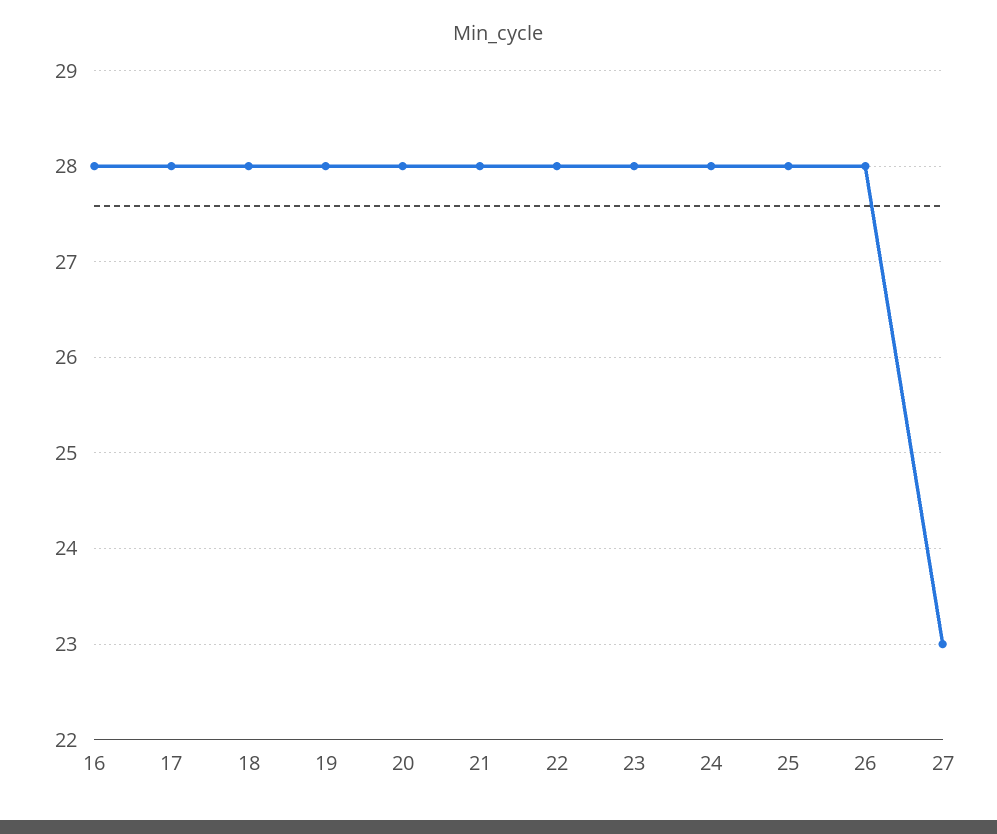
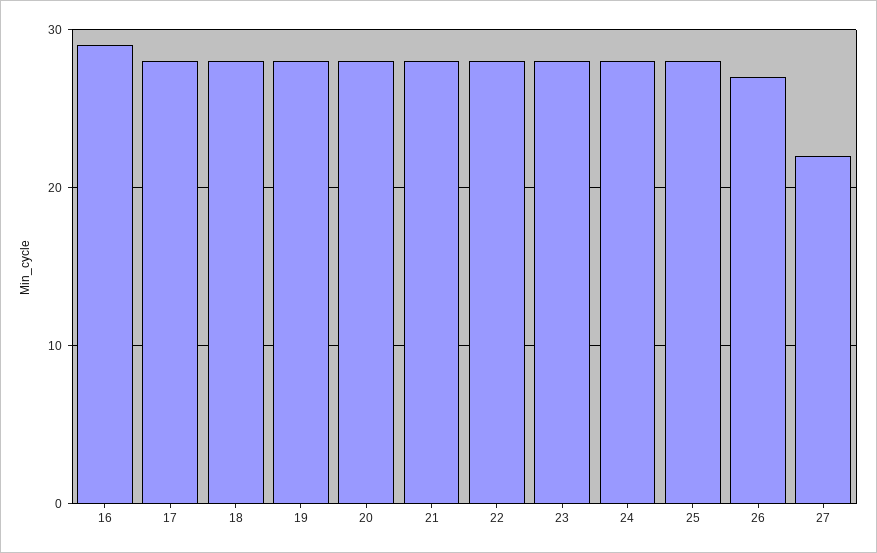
16: 28 -> 29
26: 28 -> 27
27: 23 -> 22

